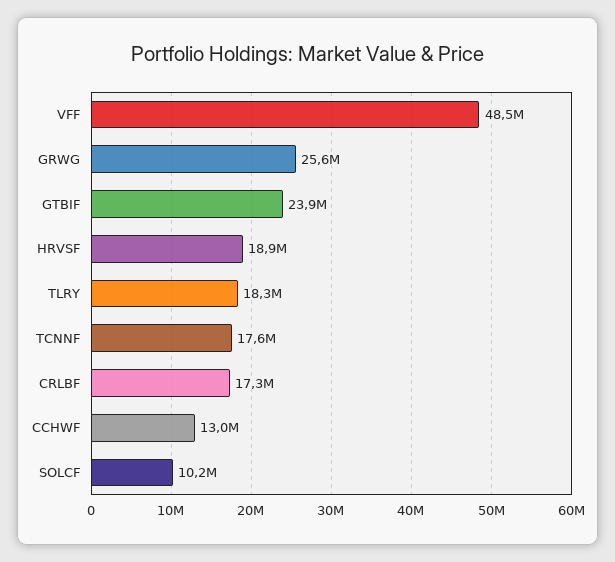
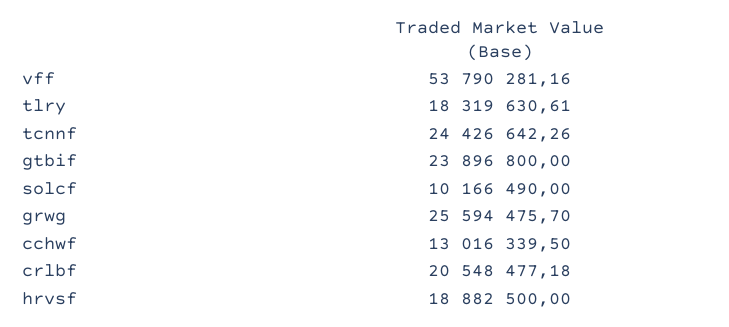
VFF: 48500000 -> 53790281.16
TCNNF: 17600000 -> 24426642.26
CRLBF: 17300000 -> 20548477.18

